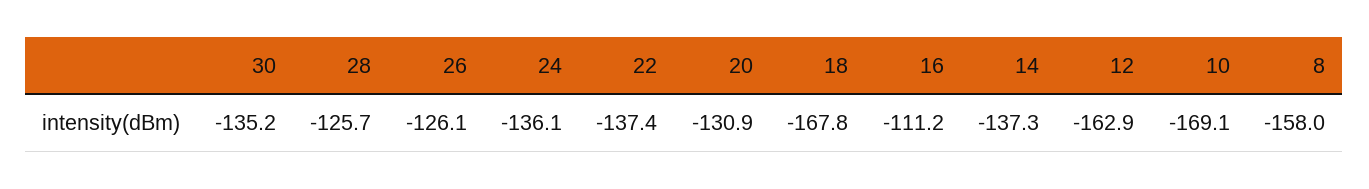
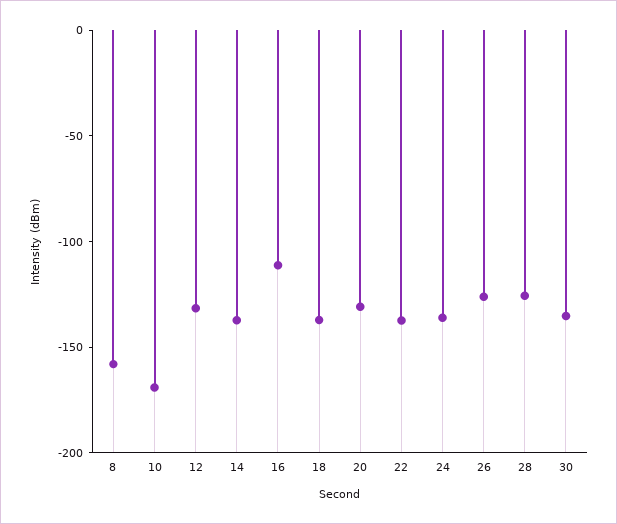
18: -167.8 -> -140
12: -162.9 -> -130

